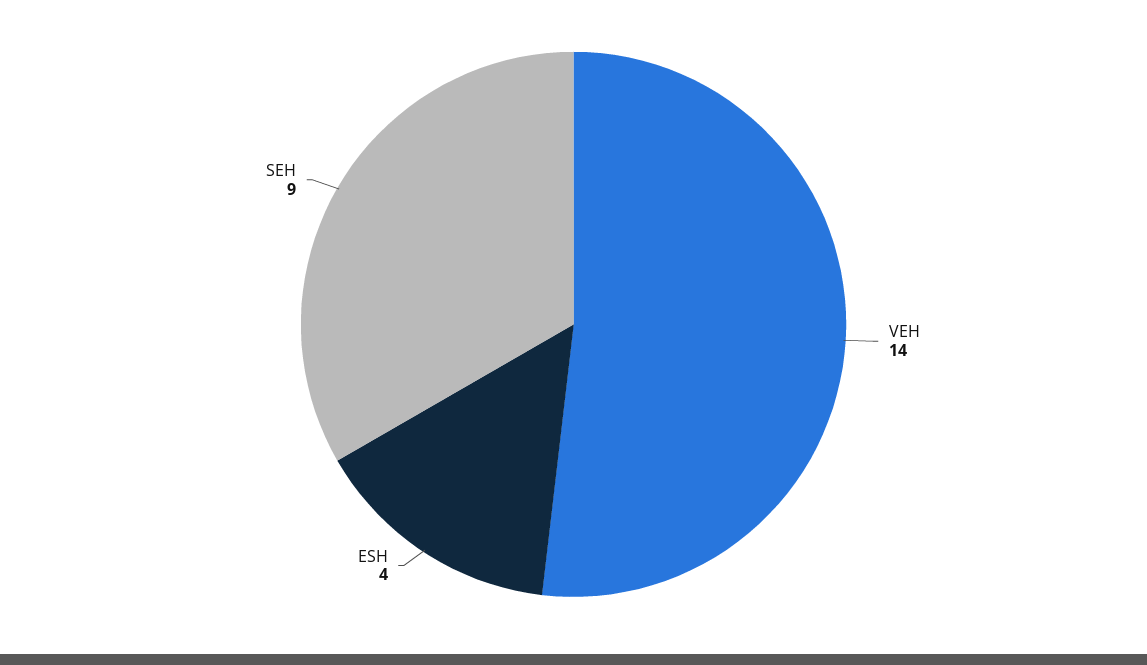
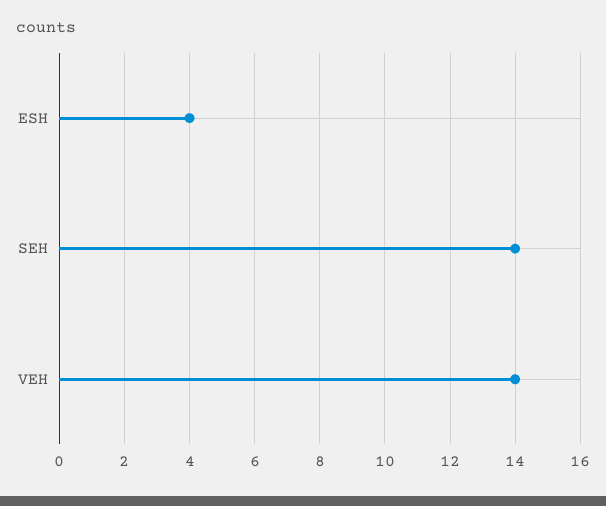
SEH: 9 -> 14

